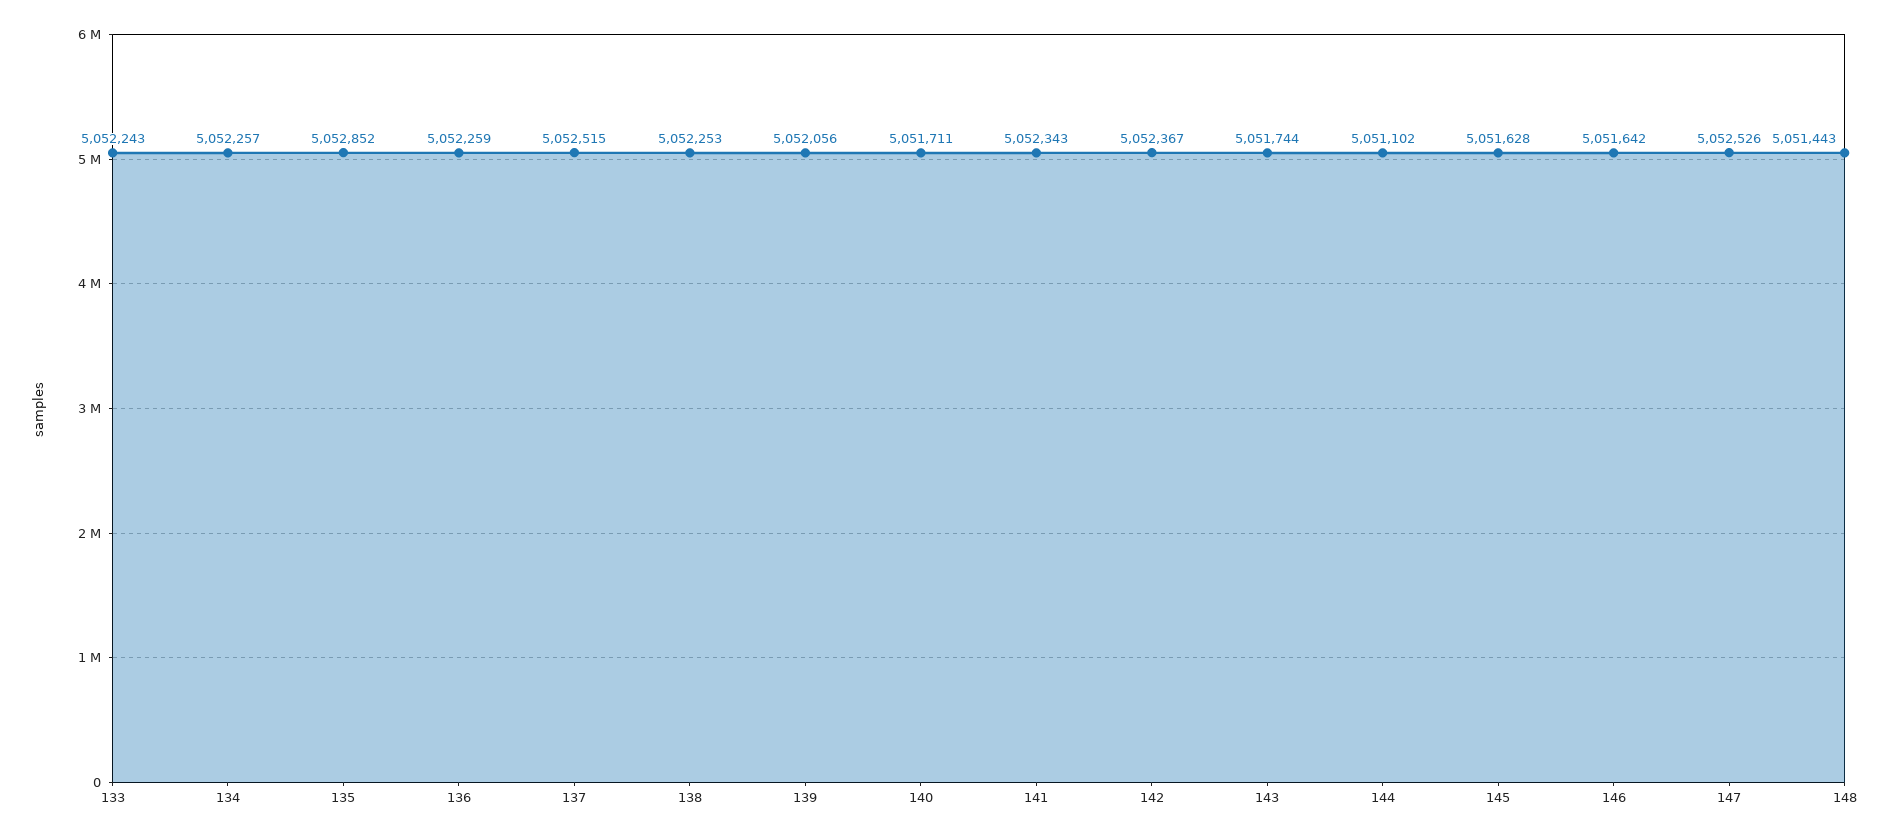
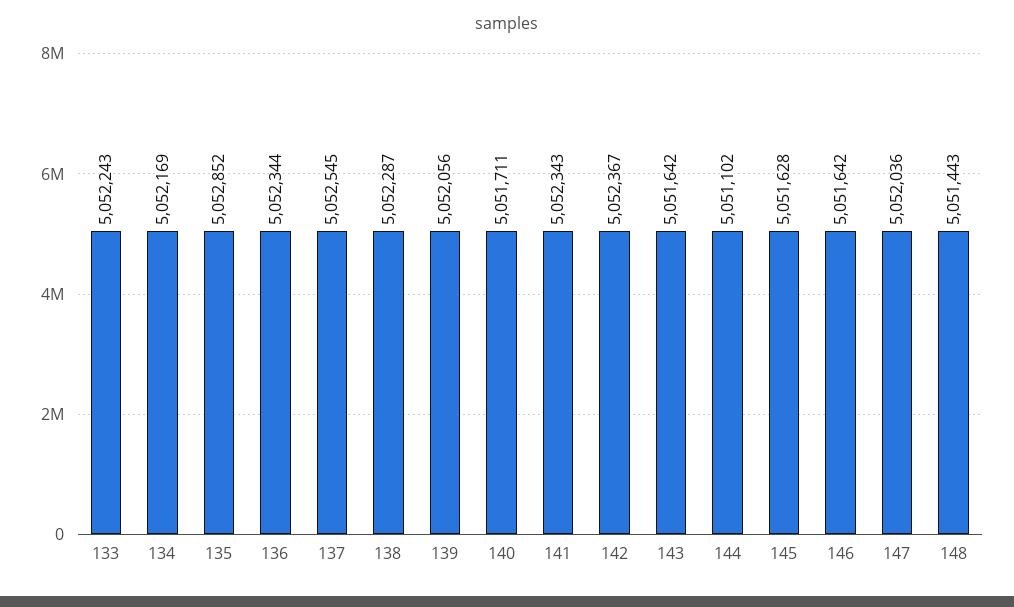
134: 5052257 -> 5052169
136: 5052259 -> 5052344
137: 5052515 -> 5052545
138: 5052253 -> 5052287
143: 5051744 -> 5051642
147: 5052526 -> 5052036

